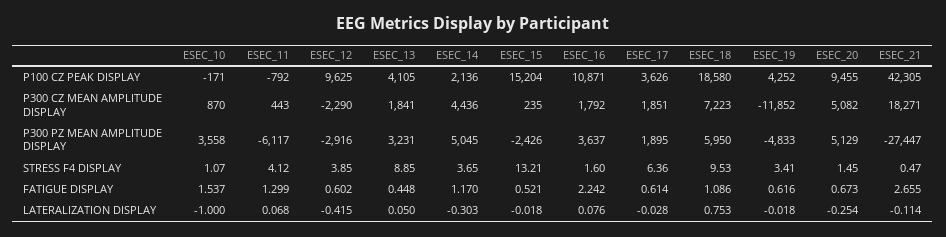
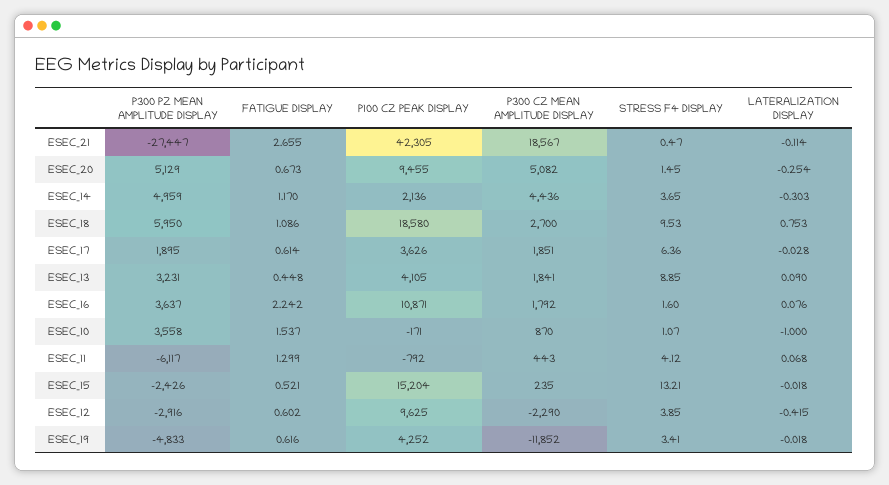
ESEC_18, P300 CZ MEAN AMPLITUDE DISPLAY: 7223 -> 2700
ESEC_21, P300 CZ MEAN AMPLITUDE DISPLAY: 18271 -> 18567
ESEC_14, P300 PZ MEAN AMPLITUDE DISPLAY: 5045 -> 4959
ESEC_13, LATERALIZATION DISPLAY: 0.05 -> 0.09

